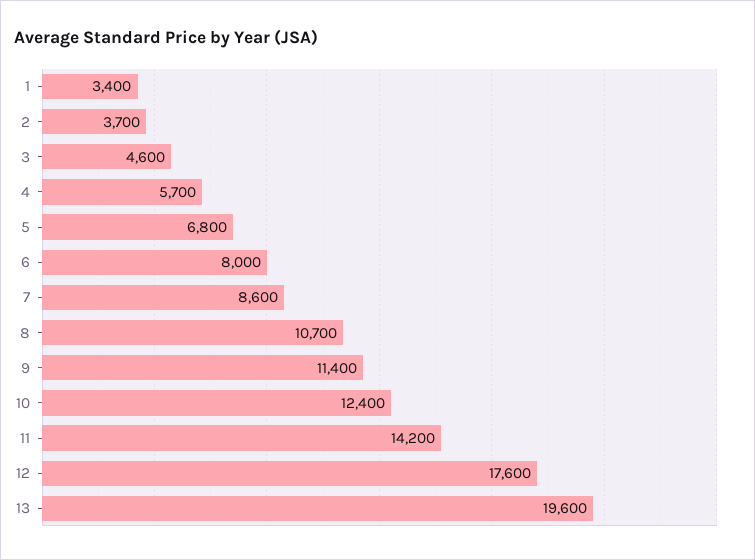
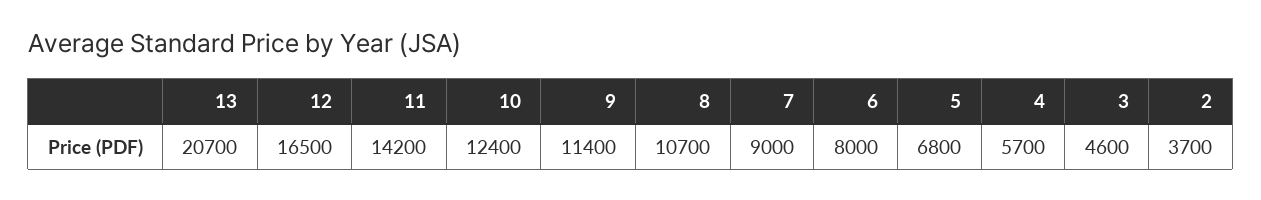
1: 3400 -> none
7: 8600 -> 9000
12: 17600 -> 16500
13: 19600 -> 20700

